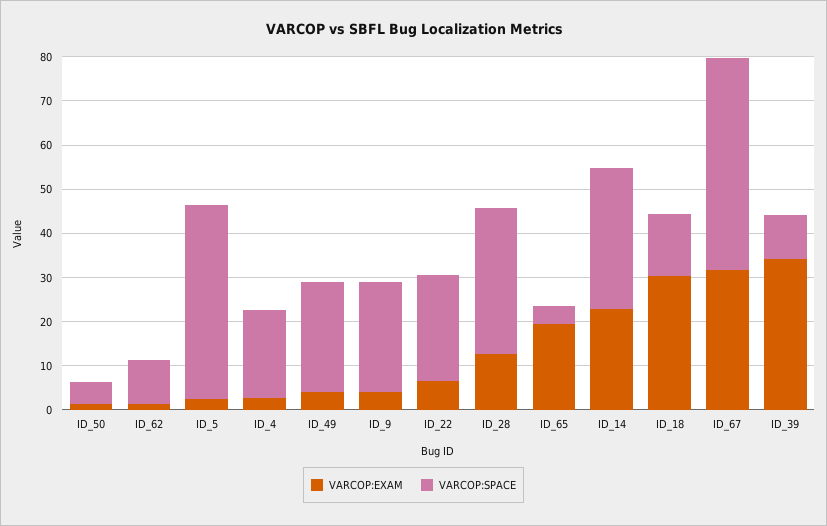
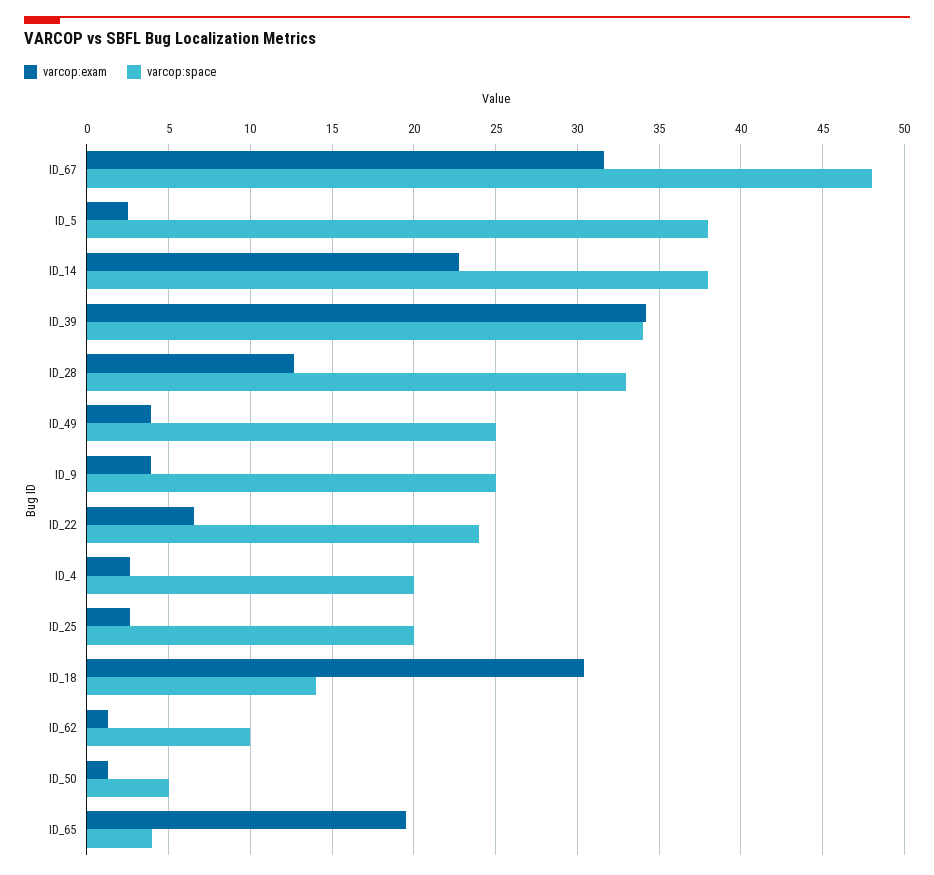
VARCOP:SPACE, ID_5: 44 -> 38
VARCOP:SPACE, ID_14: 32 -> 38
VARCOP:SPACE, ID_39: 10 -> 34
VARCOP:EXAM, ID_25: none -> 2.5
VARCOP:SPACE, ID_25: none -> 20

